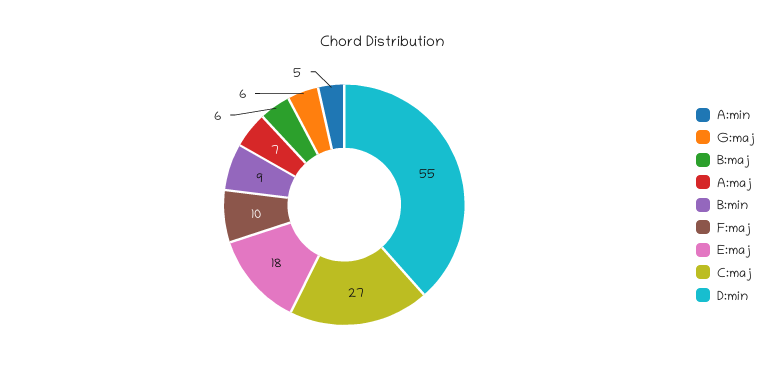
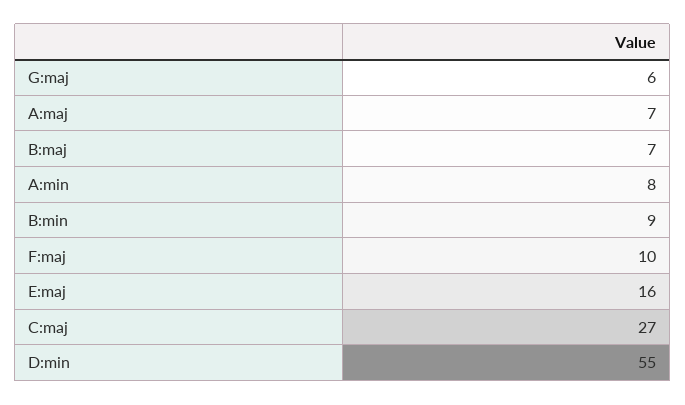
A:min: 5 -> 8
B:maj: 6 -> 7
E:maj: 18 -> 16

